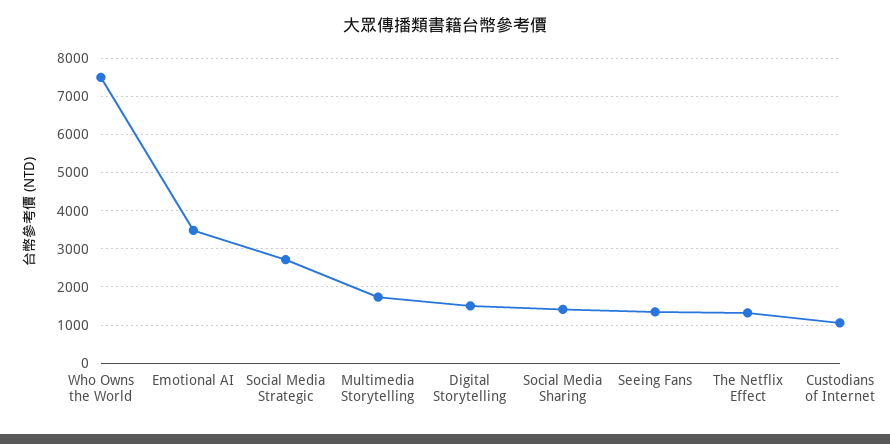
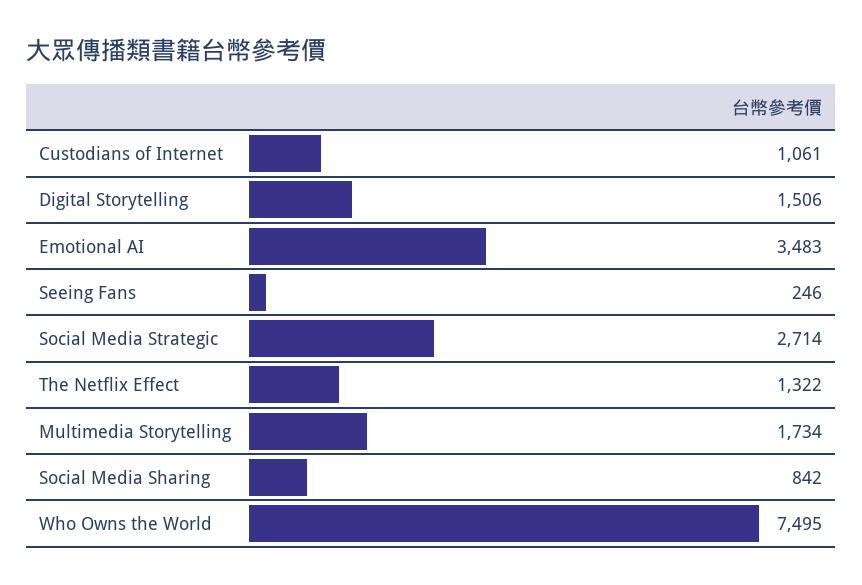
Social Media Sharing: 1400 -> 842
Seeing Fans: 1400 -> 246

